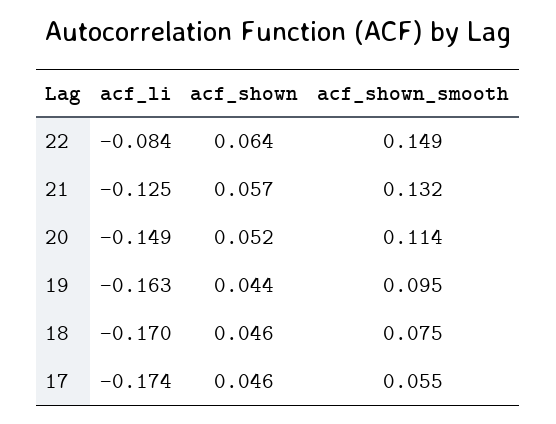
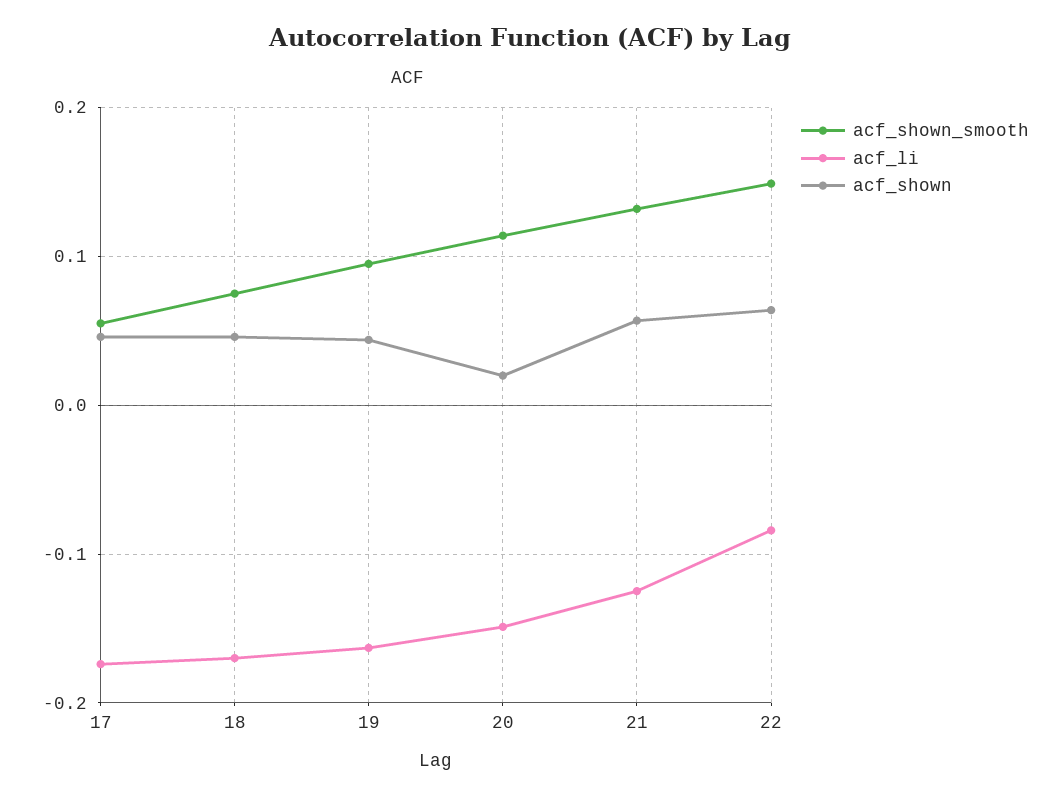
acf_shown, 20: 0.052 -> 0.02

